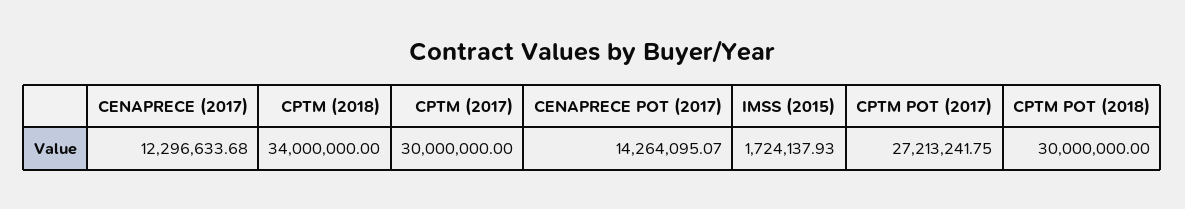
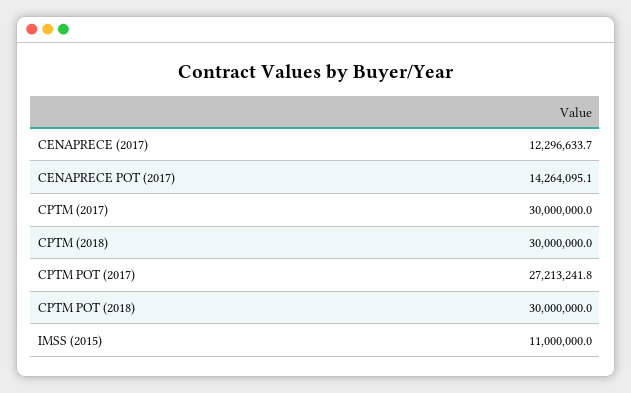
CPTM (2018): 34000000 -> 30000000
IMSS (2015): 1724137.93 -> 11000000

